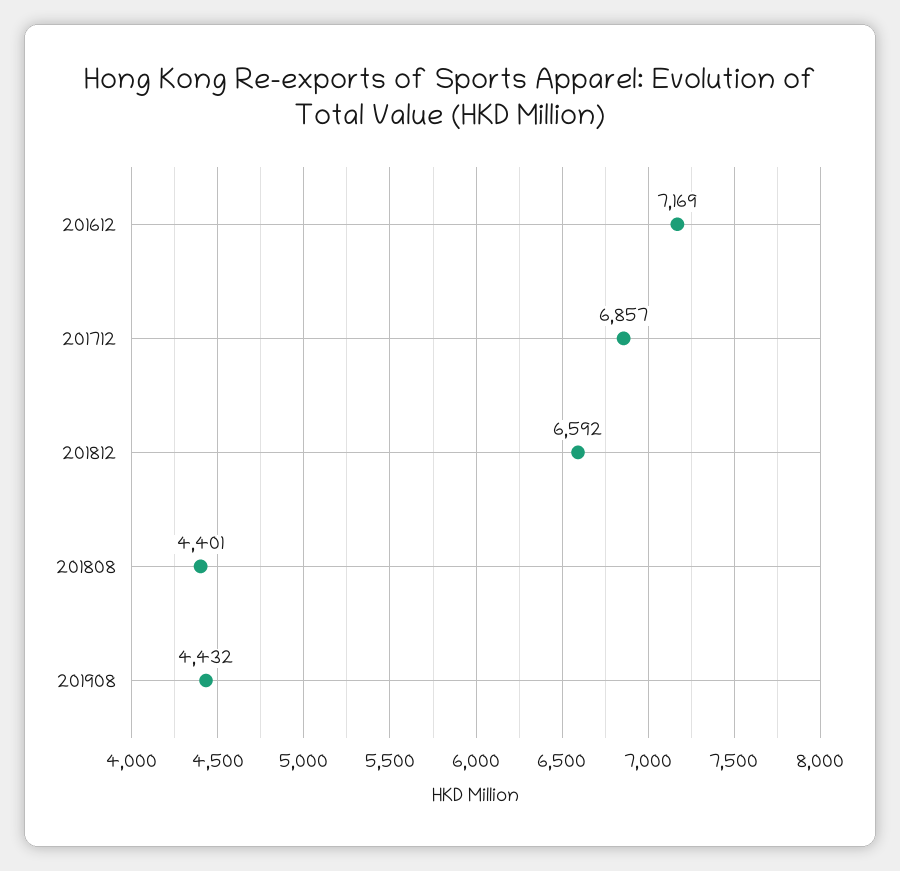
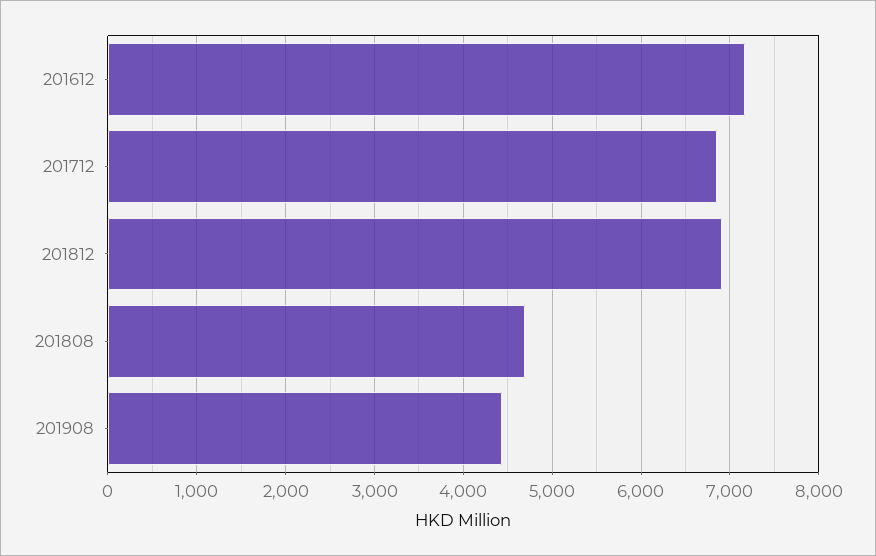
201812: 6592 -> 6900
201808: 4401 -> 4700

